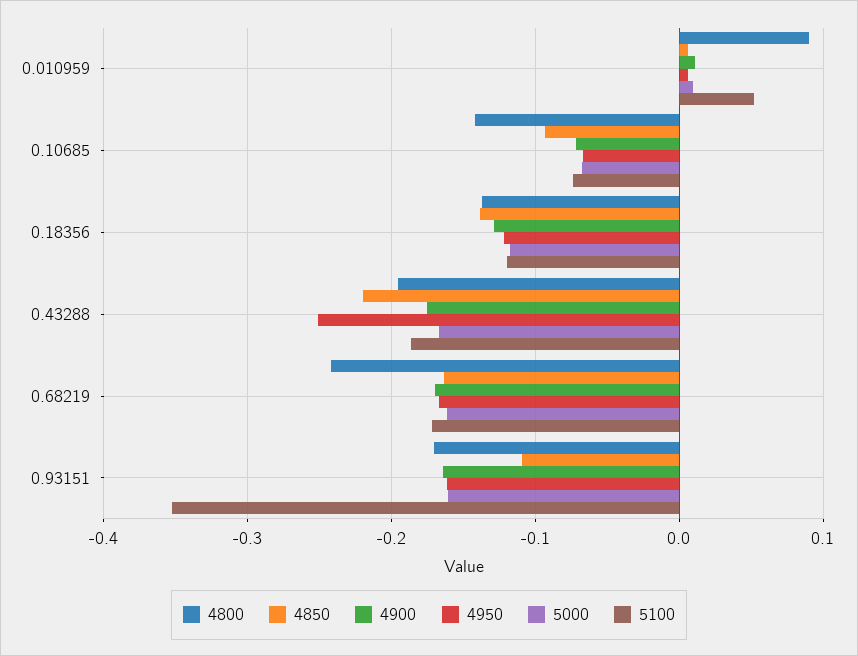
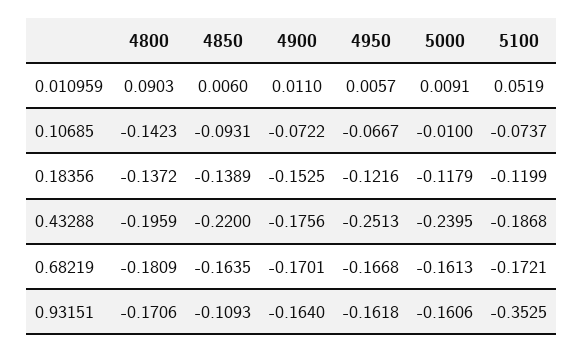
5000, 0.10685: -0.07 -> -0.01
4900, 0.18356: -0.13 -> -0.1525
5000, 0.43288: -0.17 -> -0.2395
4800, 0.68219: -0.24 -> -0.1809

